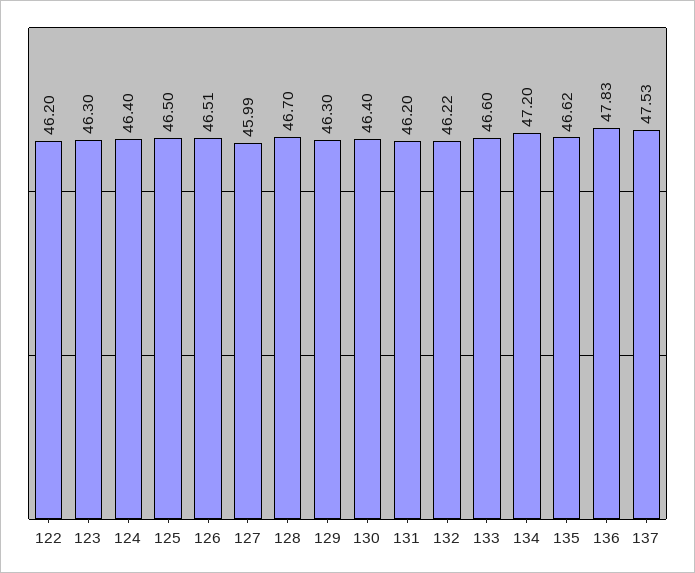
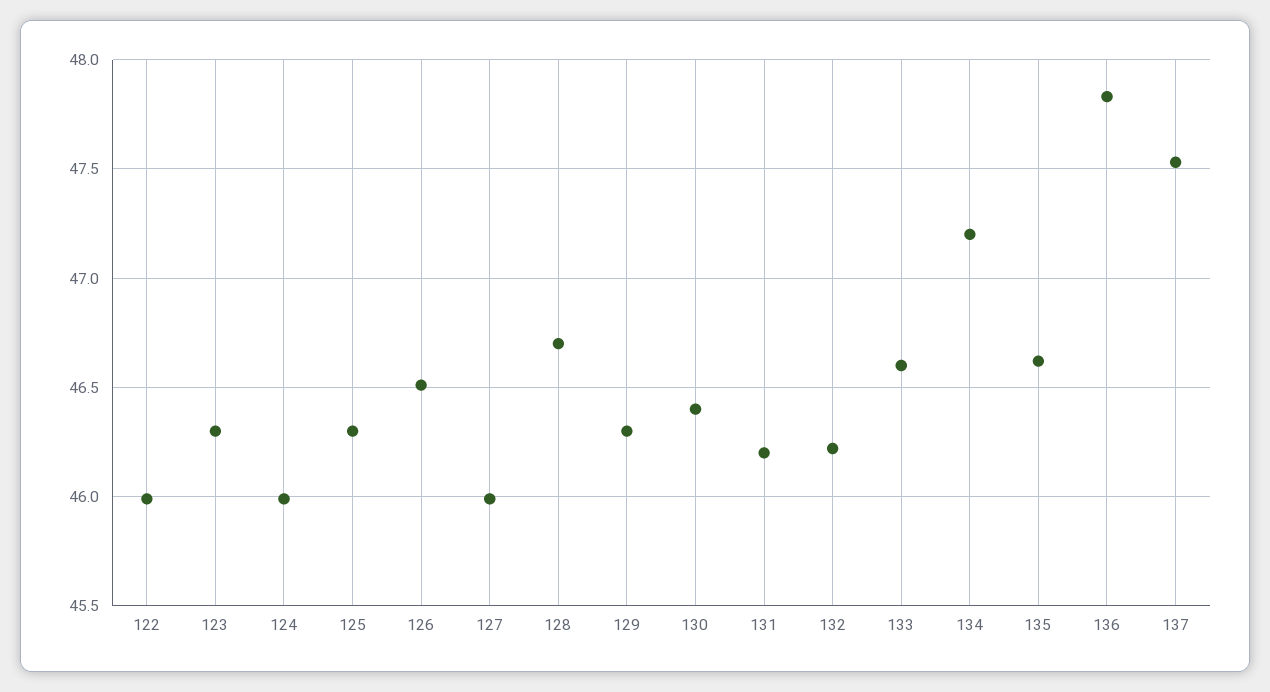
122: 46.2 -> 46
124: 46.4 -> 46
125: 46.5 -> 46.3

